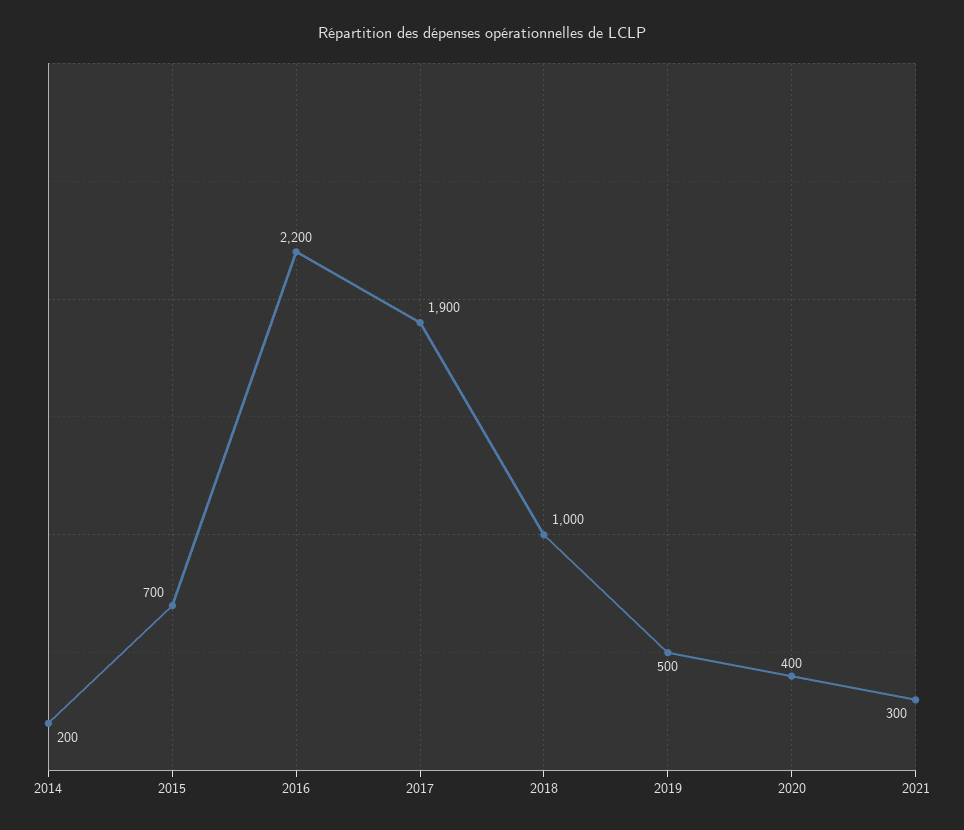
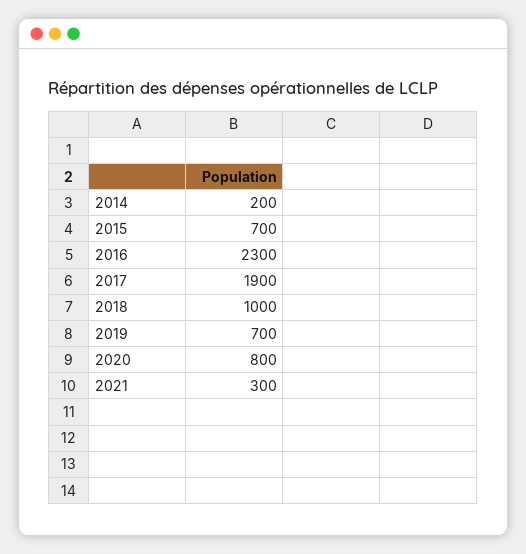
2016: 2200 -> 2300
2019: 500 -> 700
2020: 400 -> 800

